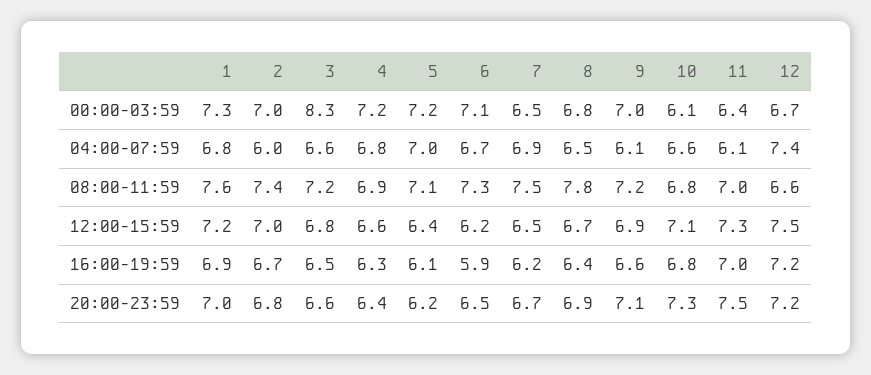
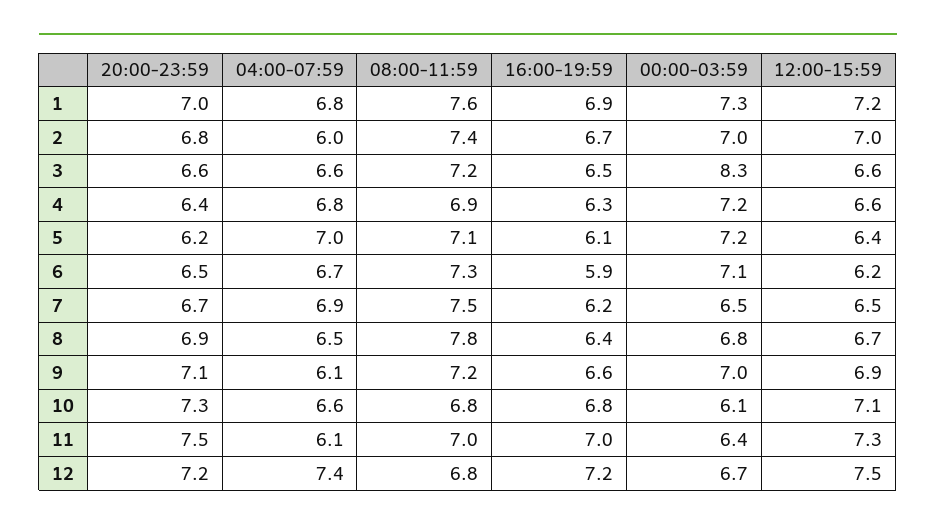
12, 08:00-11:59: 6.6 -> 6.8
3, 12:00-15:59: 6.8 -> 6.6

